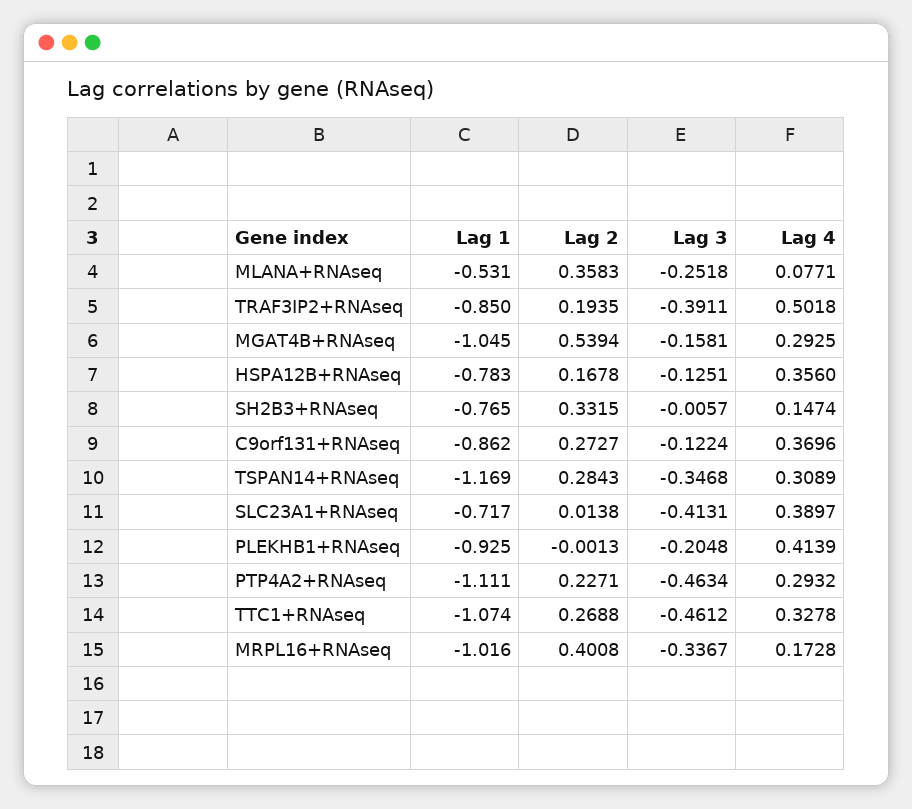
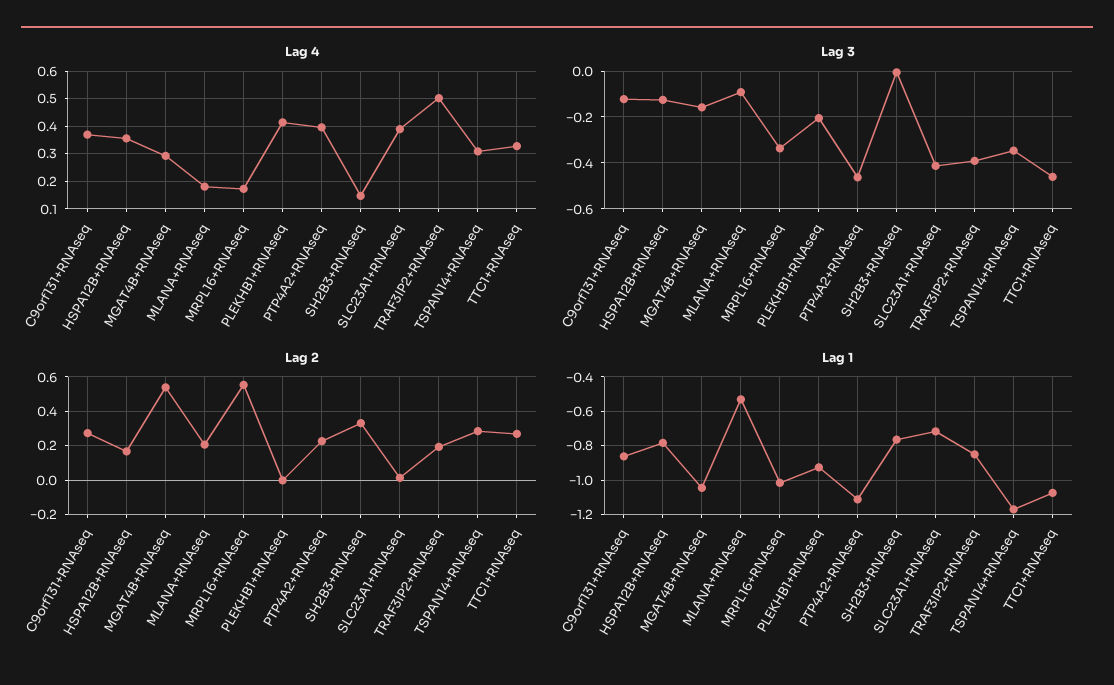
Lag 2, MLANA+RNAseq: 0.3583 -> 0.2
Lag 3, MLANA+RNAseq: -0.2518 -> -0.1
Lag 4, MLANA+RNAseq: 0.0771 -> 0.175
Lag 4, PTP4A2+RNAseq: 0.2932 -> 0.4
Lag 2, MRPL16+RNAseq: 0.4008 -> 0.55

